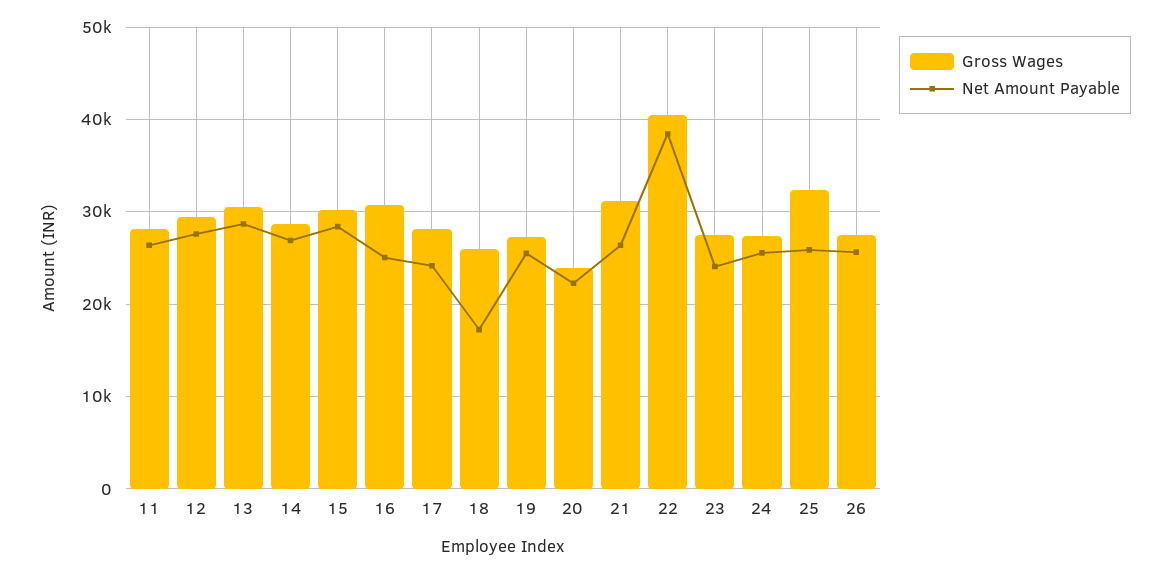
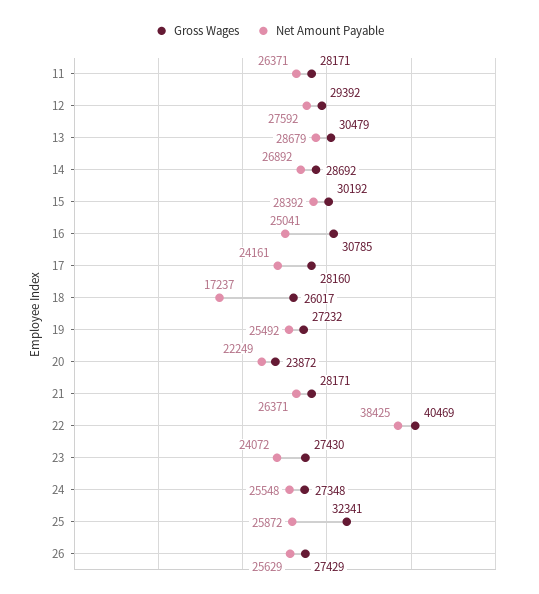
Gross Wages, 21: 31000 -> 28171

